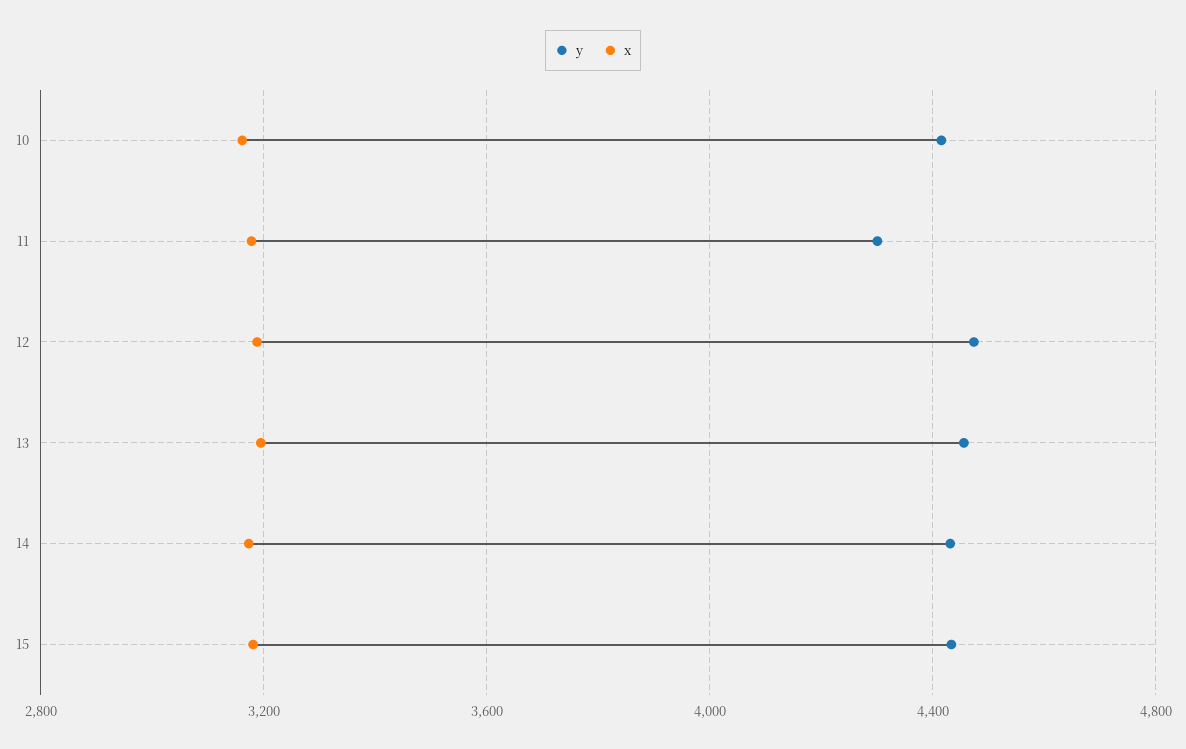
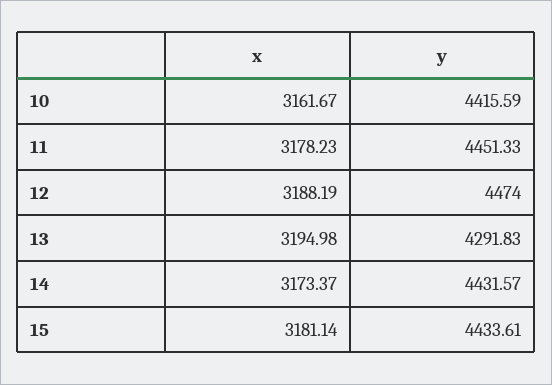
y, 11: 4300 -> 4451.33
y, 13: 4450 -> 4291.83

